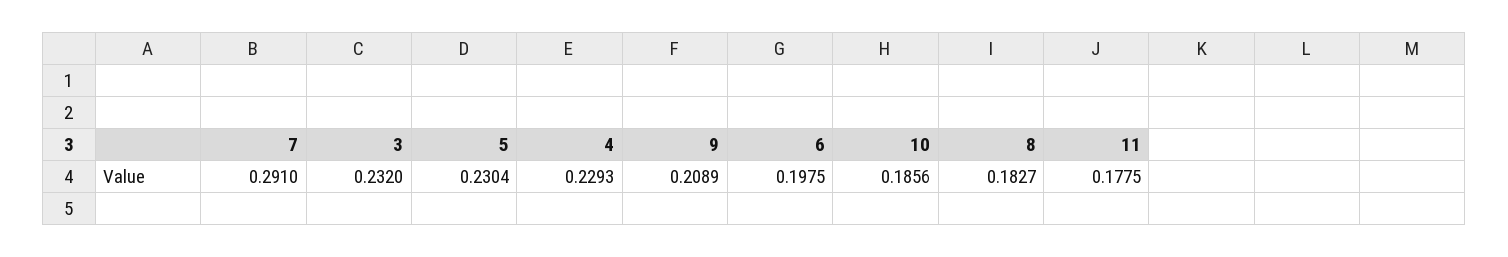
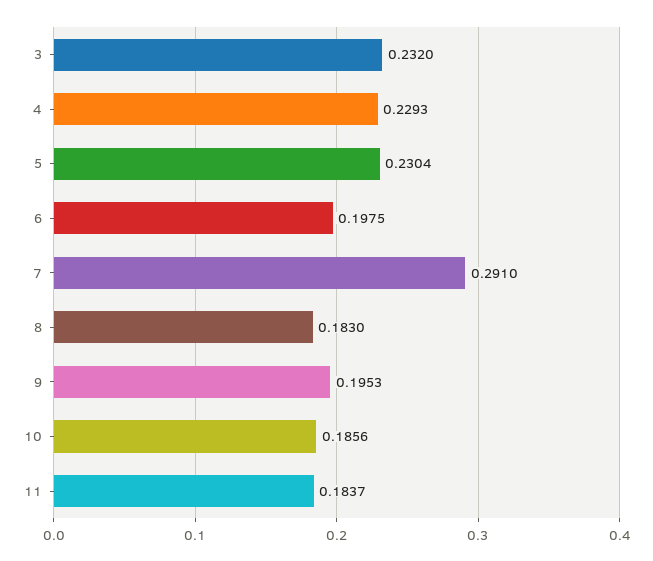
9: 0.2089 -> 0.1953
8: 0.1827 -> 0.183
11: 0.1775 -> 0.1837

